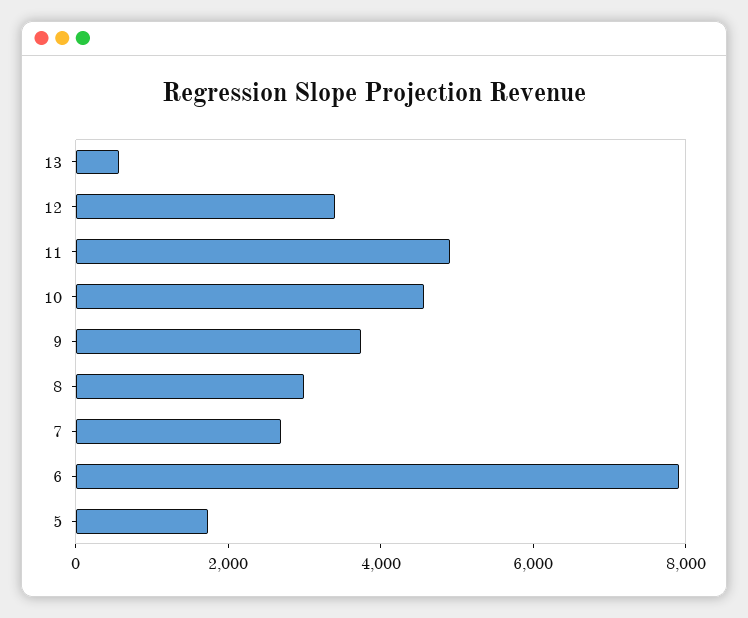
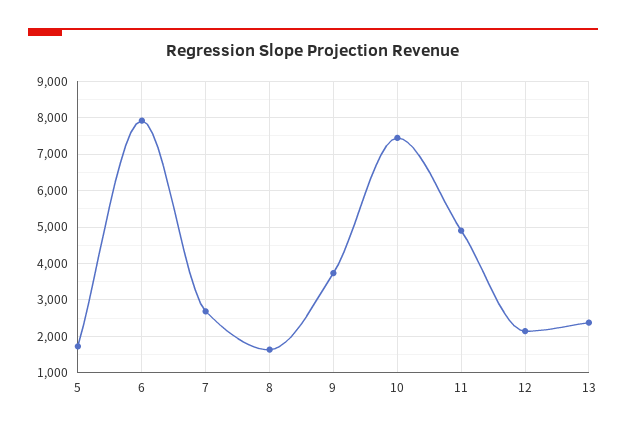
13: 500 -> 2400
12: 3500 -> 2200
10: 4500 -> 7400
8: 3000 -> 1600

